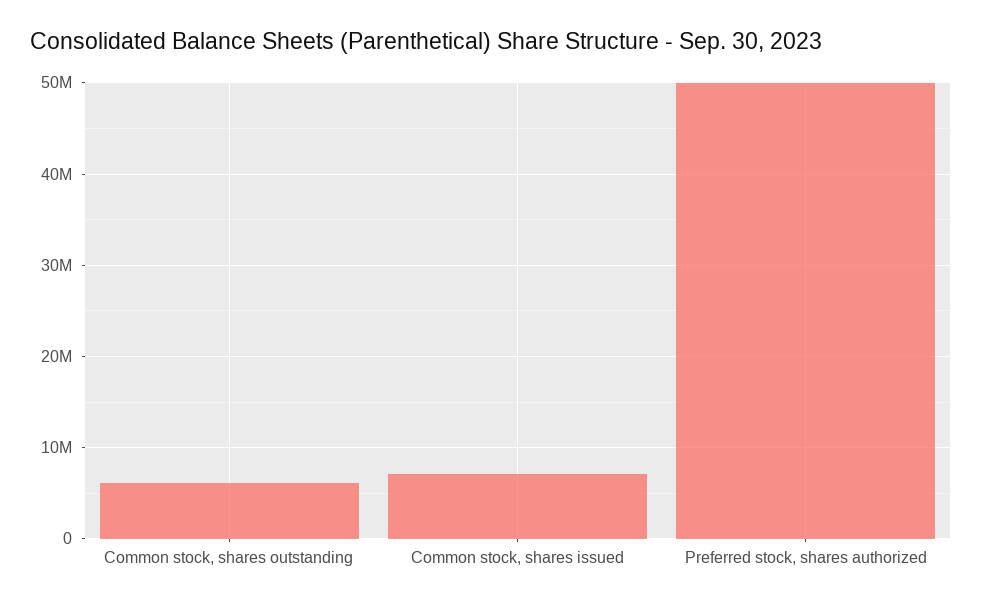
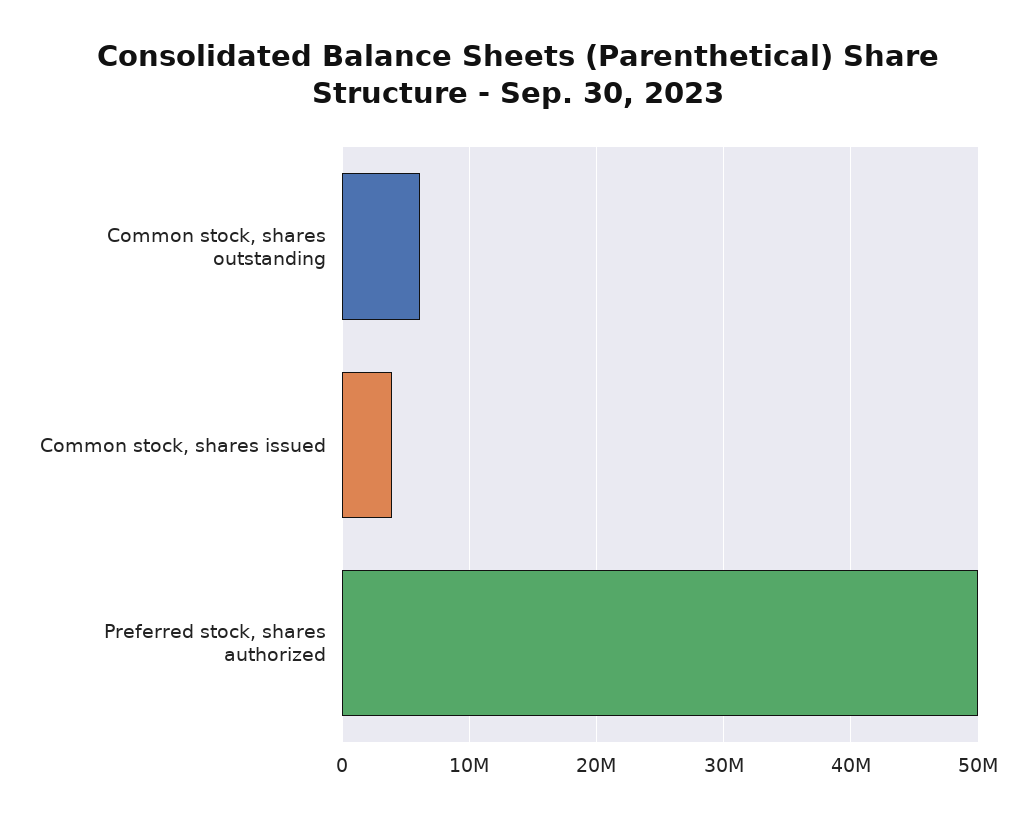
Common stock, shares issued: 7000000 -> 4000000

